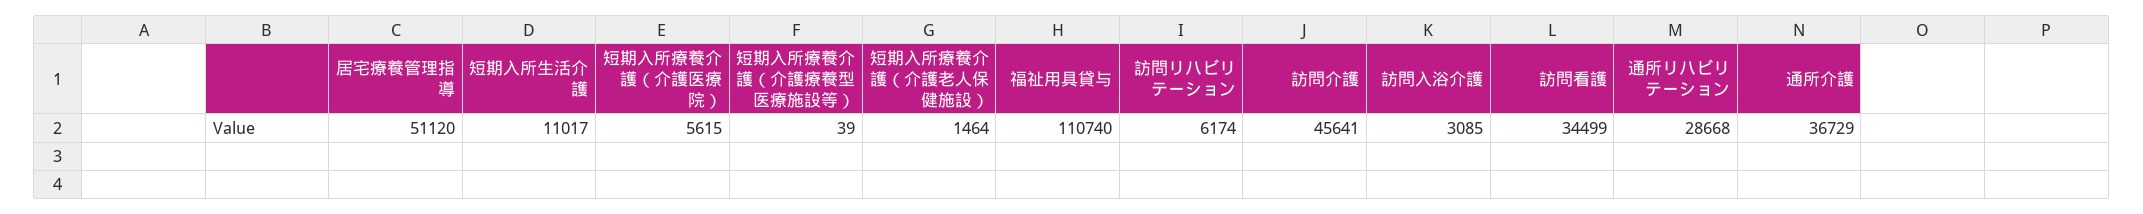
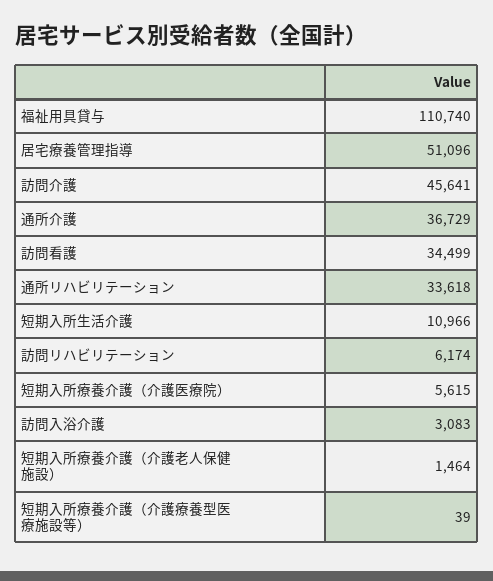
居宅療養管理指導: 51120 -> 51096
短期入所生活介護: 11017 -> 10966
訪問入浴介護: 3085 -> 3083
通所リハビリテーション: 28668 -> 33618

